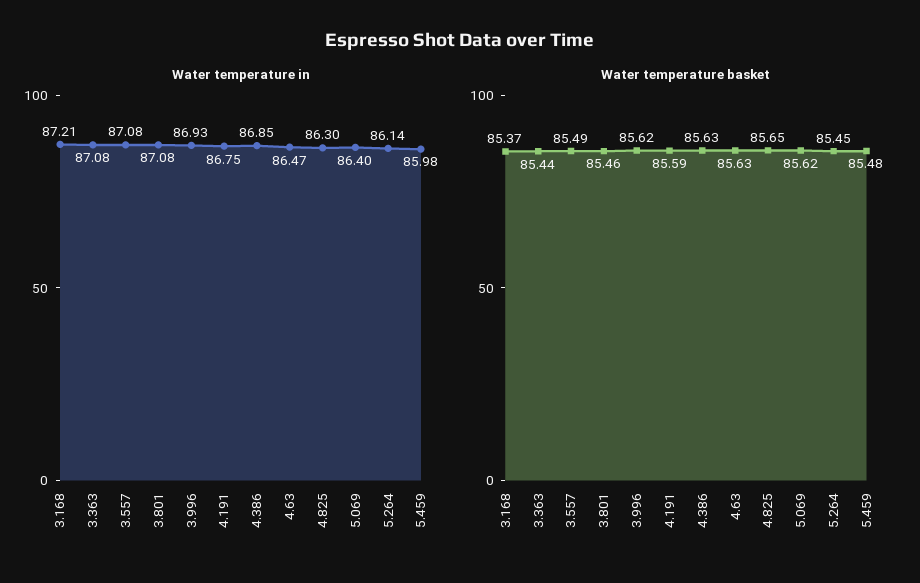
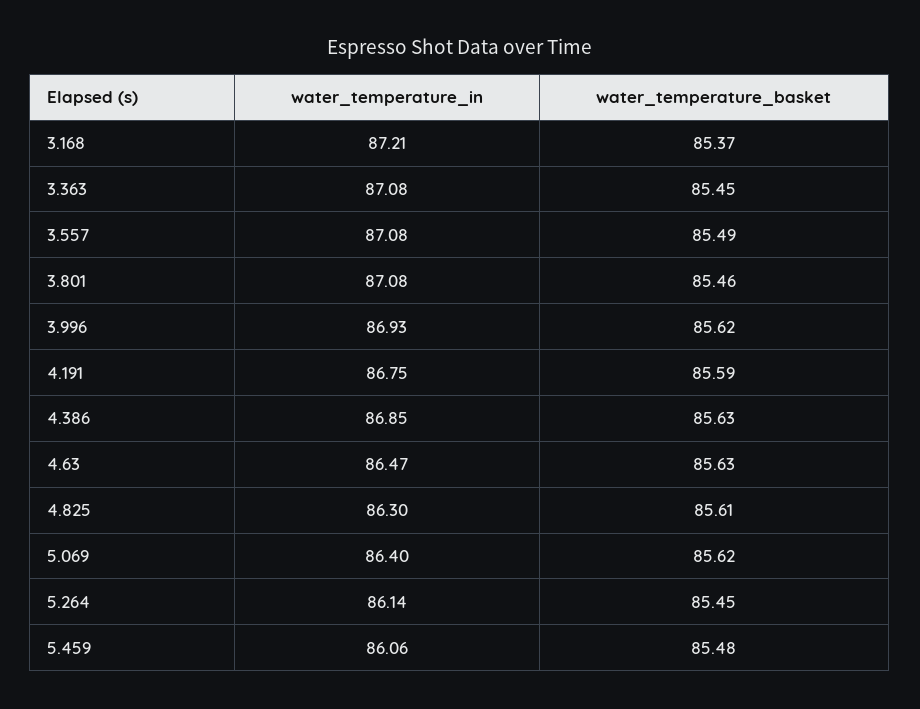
Water temperature in, 5.459: 85.98 -> 86.06
Water temperature basket, 3.363: 85.44 -> 85.45
Water temperature basket, 4.825: 85.65 -> 85.61

